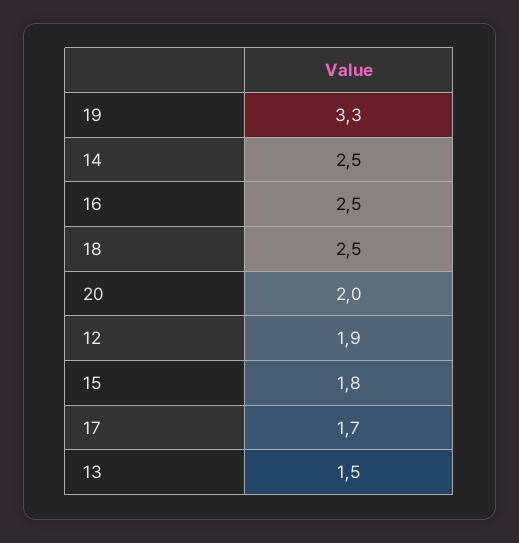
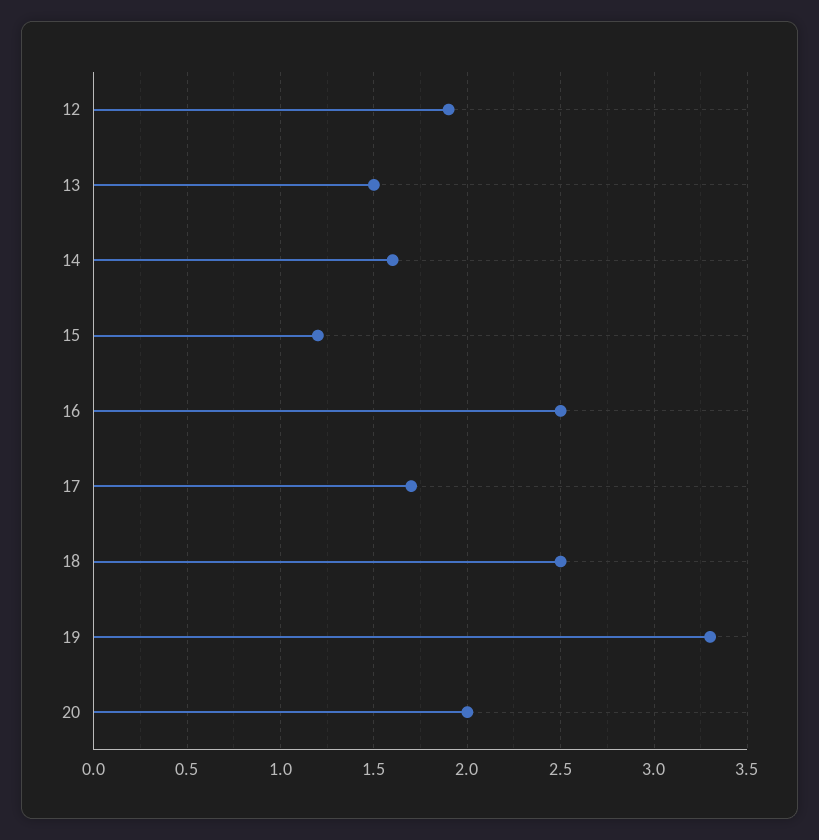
14: 2.5 -> 1.6
15: 1.8 -> 1.2

